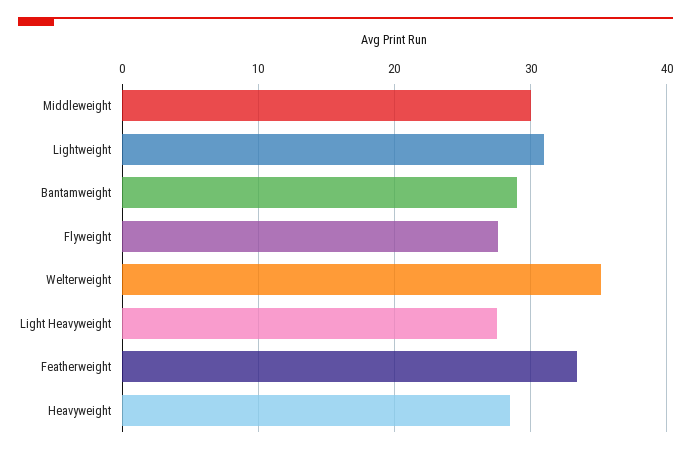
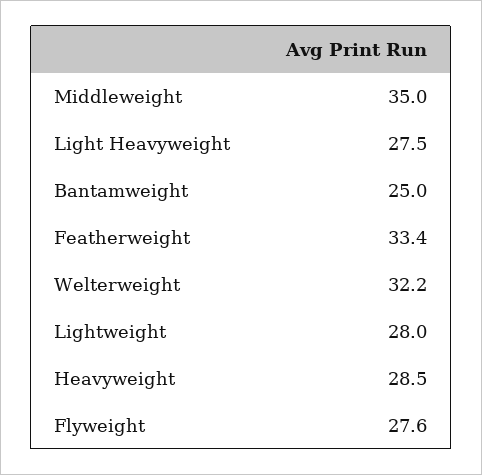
Middleweight: 30 -> 35
Lightweight: 31 -> 28
Bantamweight: 29 -> 25
Welterweight: 35 -> 32.2

